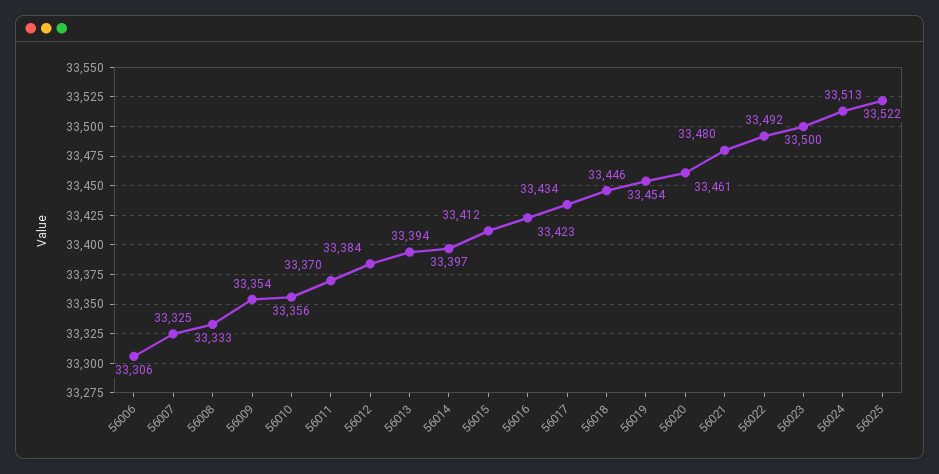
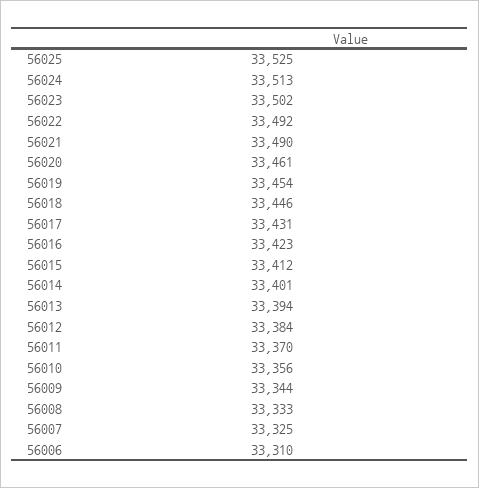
56006: 33306 -> 33310
56009: 33354 -> 33344
56014: 33397 -> 33401
56017: 33434 -> 33431
56021: 33480 -> 33490
56023: 33500 -> 33502
56025: 33522 -> 33525

